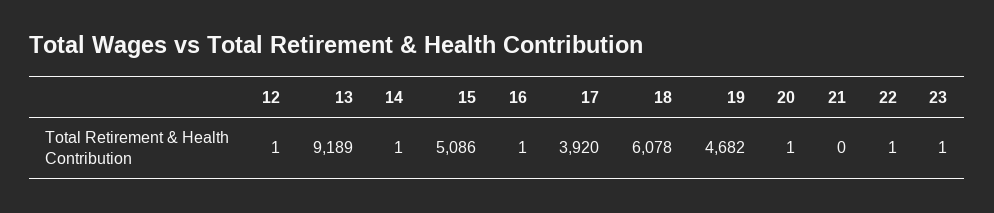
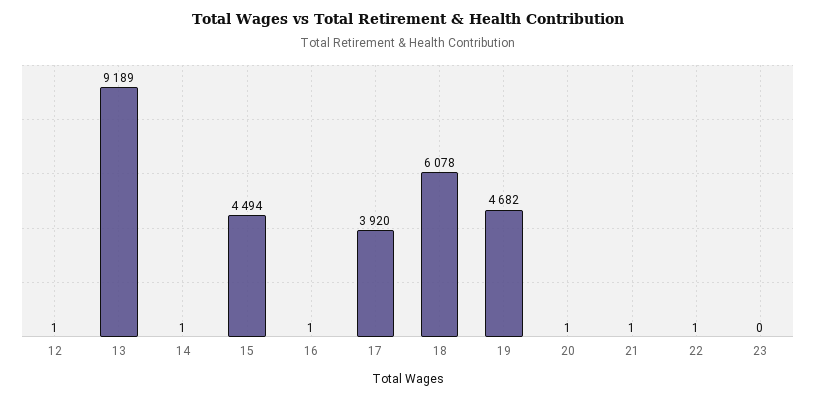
15: 5086 -> 4494
21: 0 -> 1
23: 1 -> 0

